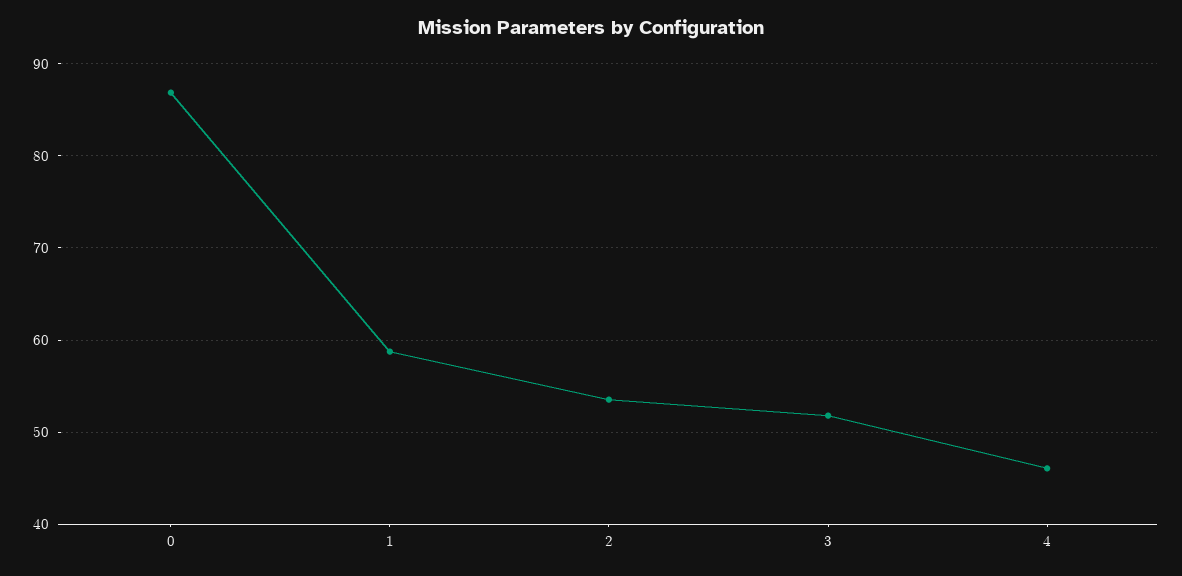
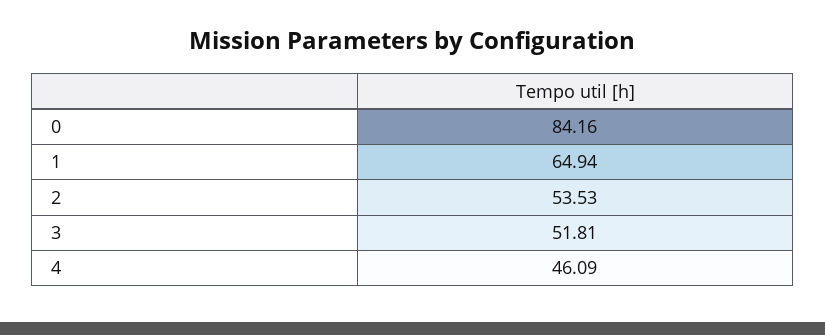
0: 87 -> 84.16
1: 59 -> 64.94

